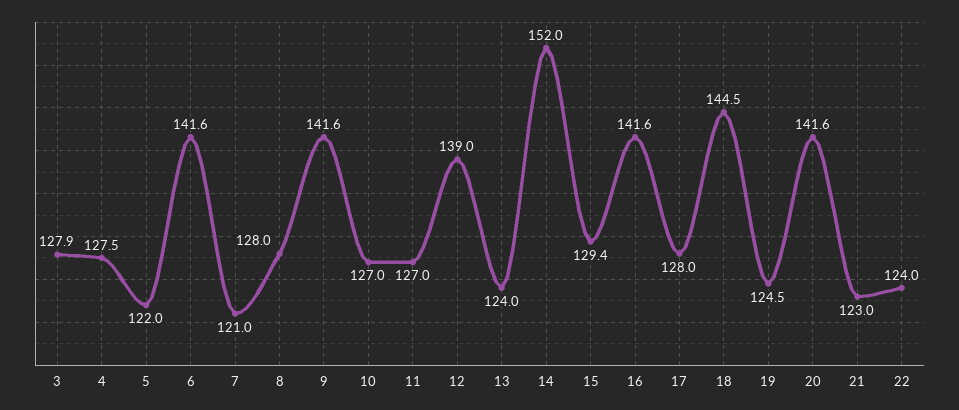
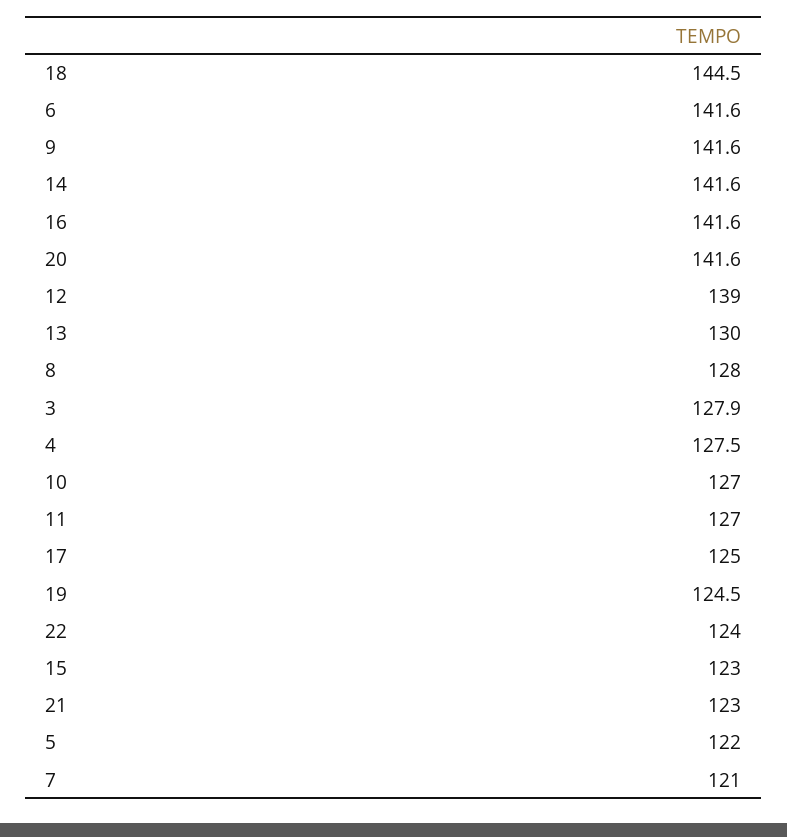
13: 124 -> 130
14: 152 -> 141.6
15: 129.4 -> 123
17: 128 -> 125

